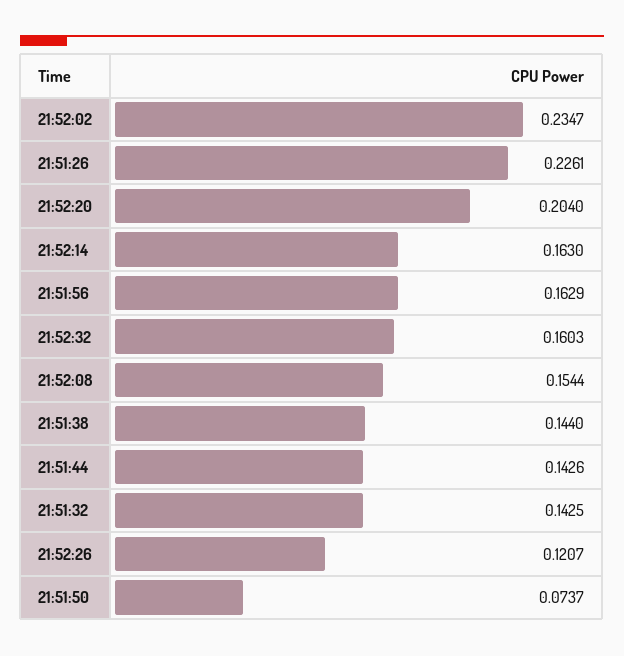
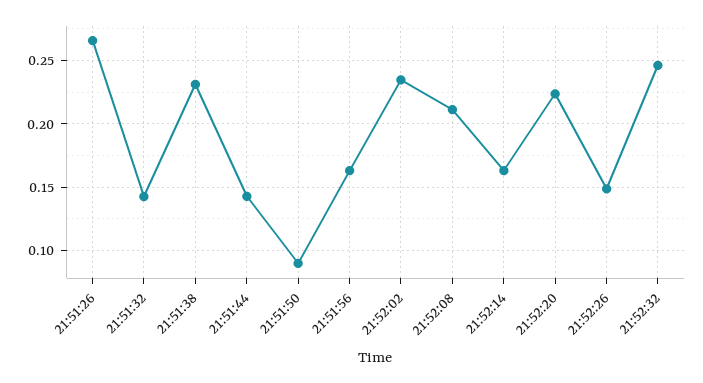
21:51:26: 0.2261 -> 0.265
21:52:20: 0.204 -> 0.225
21:52:32: 0.1603 -> 0.245
21:52:08: 0.1544 -> 0.21
21:51:38: 0.144 -> 0.23
21:52:26: 0.1207 -> 0.15
21:51:50: 0.0737 -> 0.09

